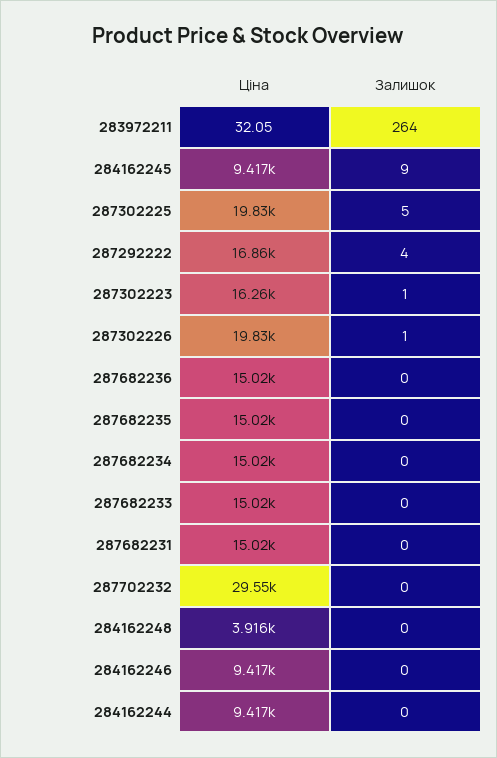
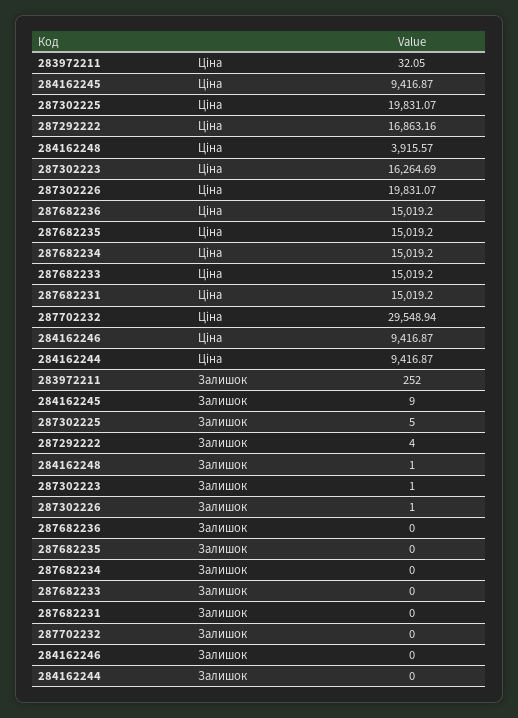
Залишок, 283972211: 264 -> 252
Залишок, 284162248: 0 -> 1

